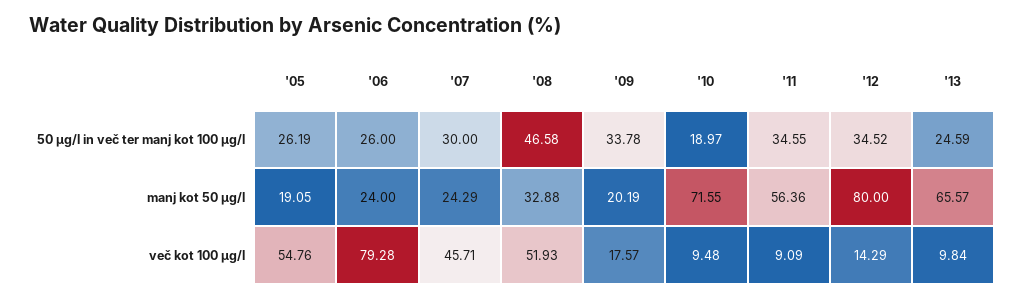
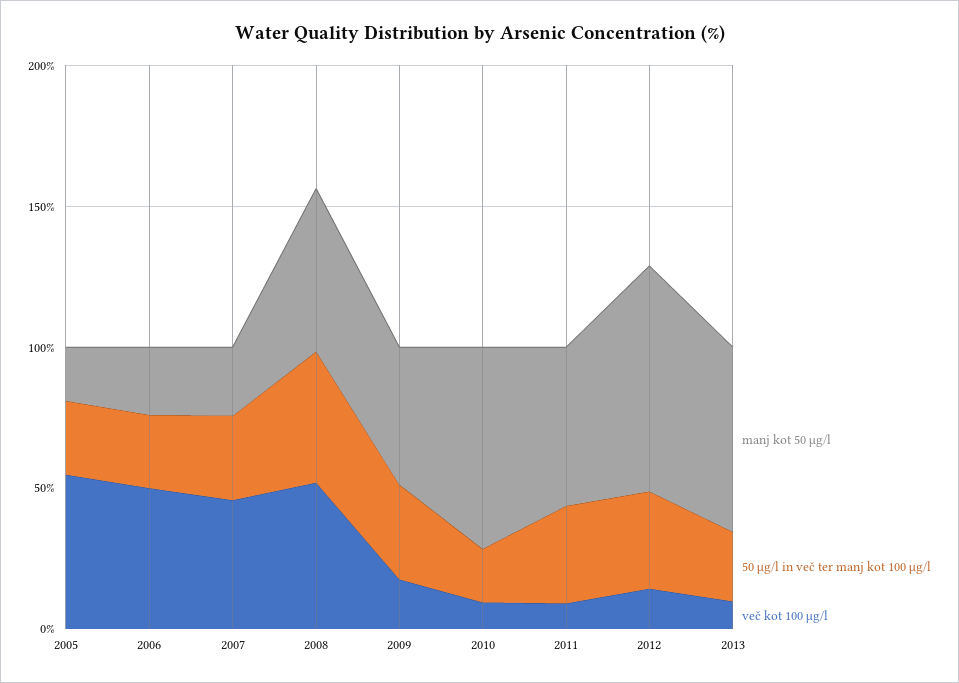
manj kot 50 µg/l, '08: 32.88 -> 60
manj kot 50 µg/l, '09: 20.19 -> 50
več kot 100 µg/l, '06: 79.28 -> 50

